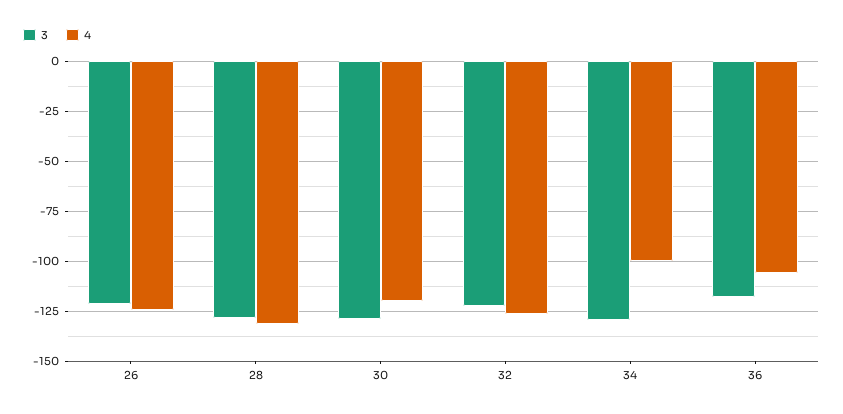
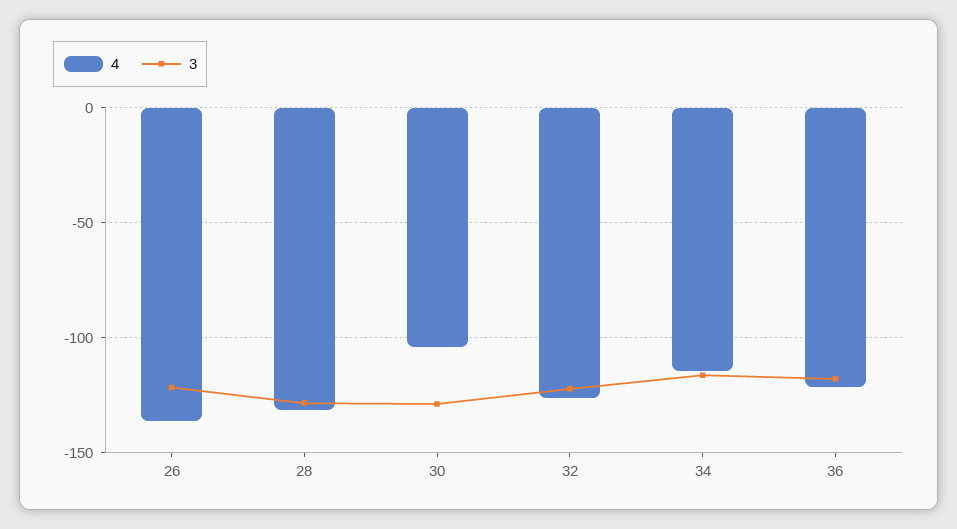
4, 26: -125 -> -135
4, 30: -120 -> -105
3, 34: -130 -> -115
4, 34: -100 -> -115
4, 36: -105 -> -120

